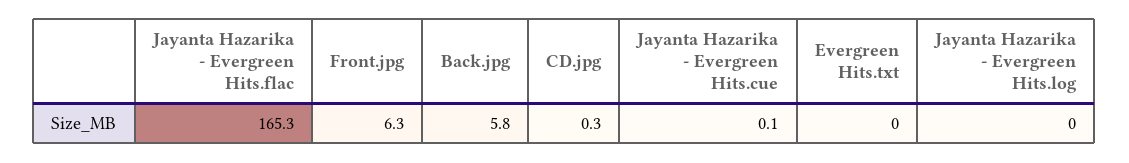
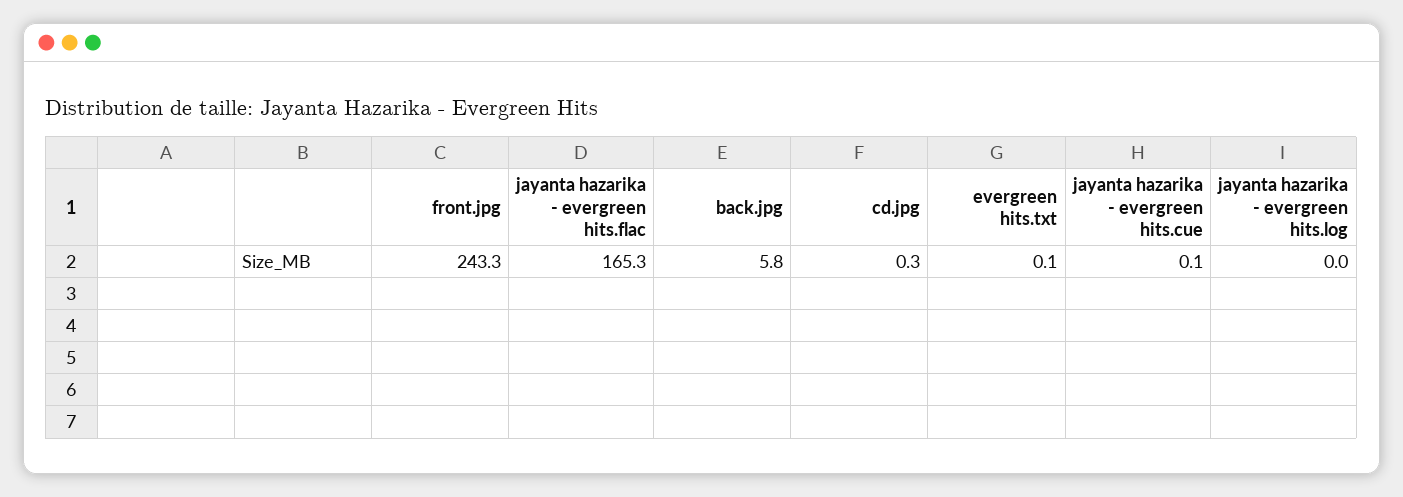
Front.jpg: 6.3 -> 243.3
Evergreen Hits.txt: 0 -> 0.1

